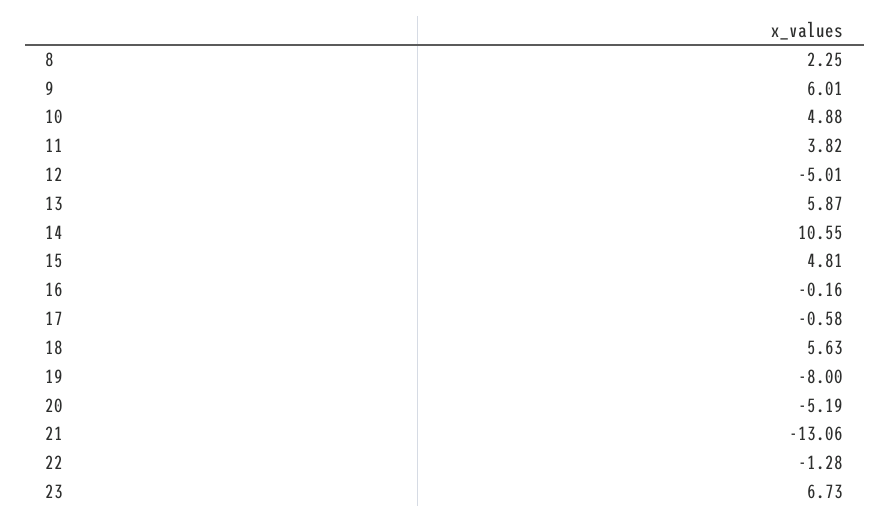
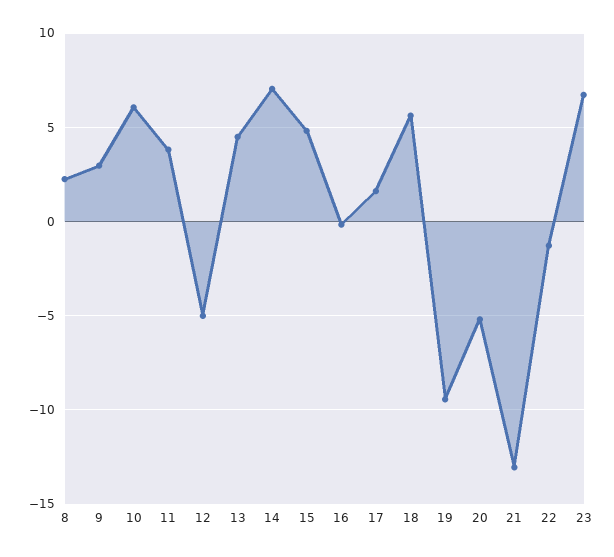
9: 6.01 -> 3
10: 4.88 -> 6
13: 5.87 -> 4.5
14: 10.55 -> 7
17: -0.58 -> 1.5
19: -8 -> -9.5

